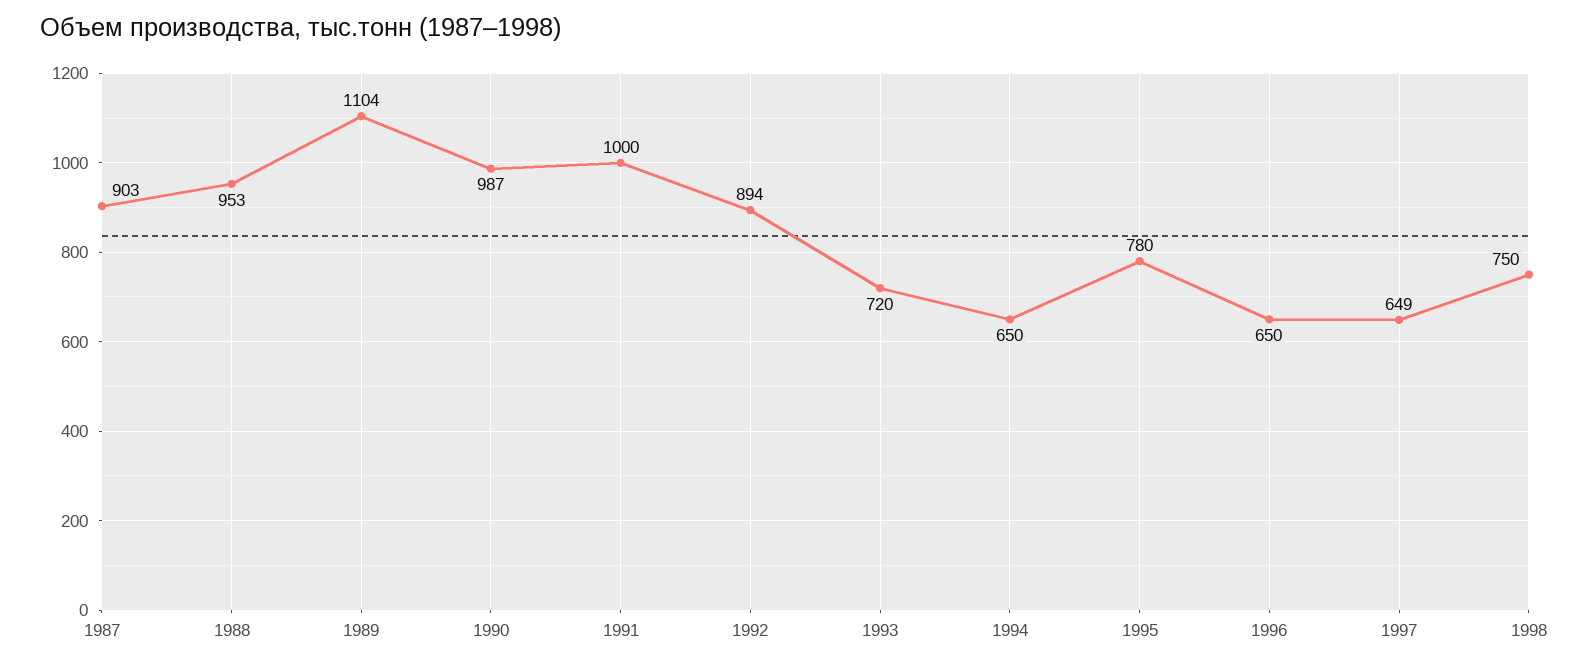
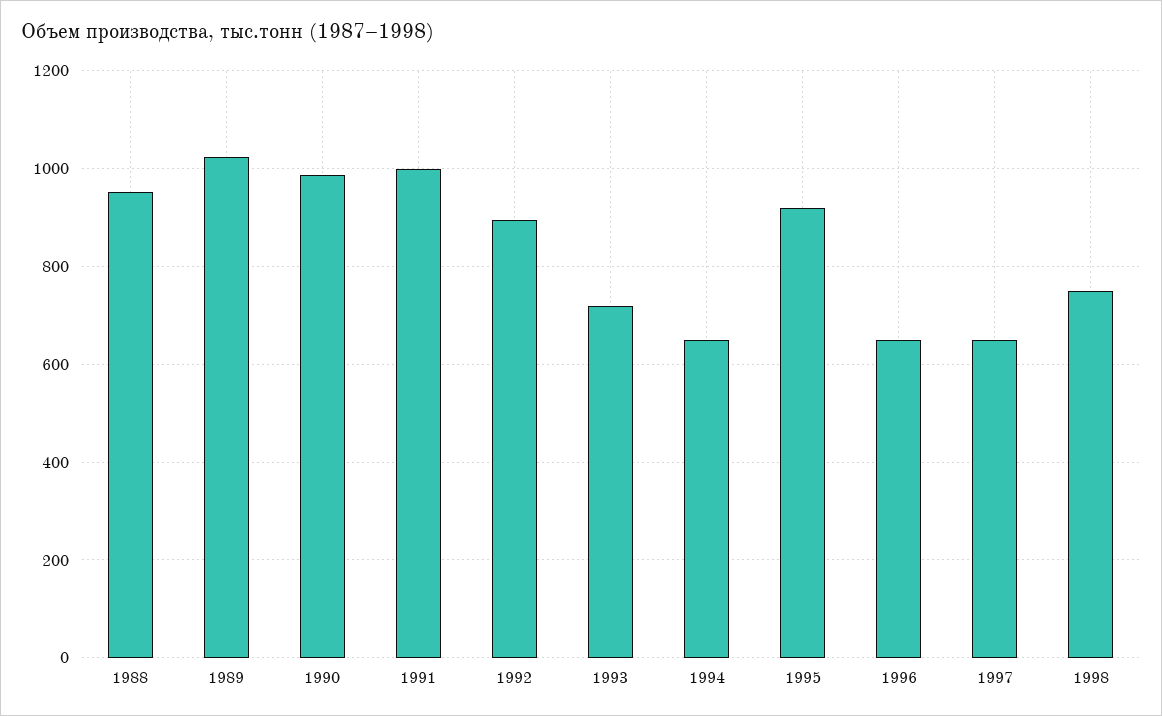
1987: 903 -> none
1989: 1104 -> 1020
1995: 780 -> 920

